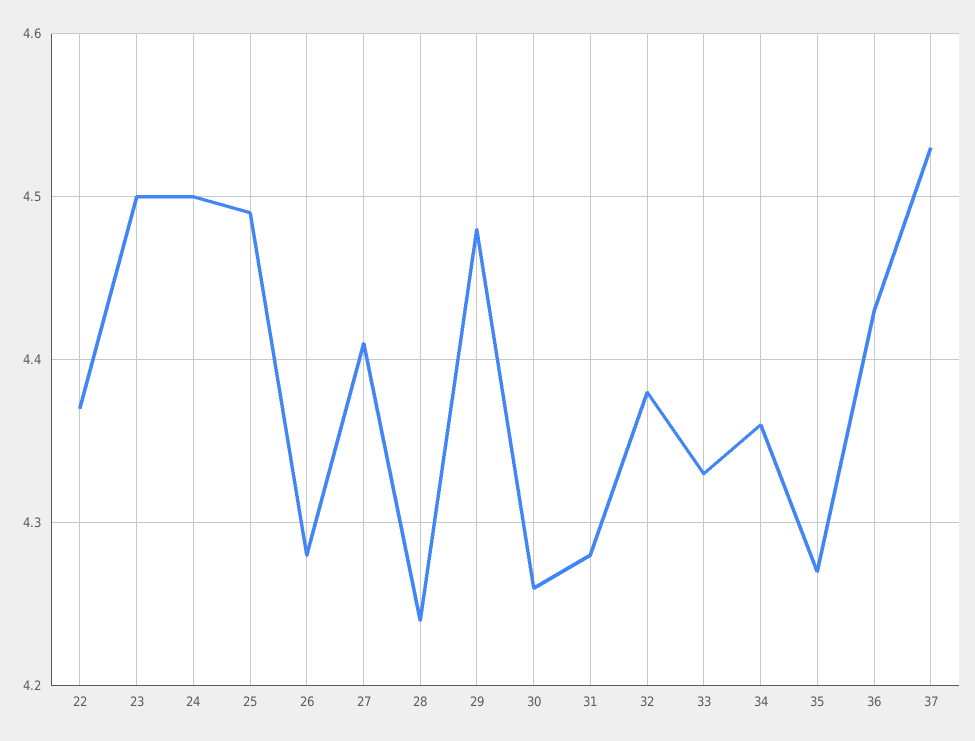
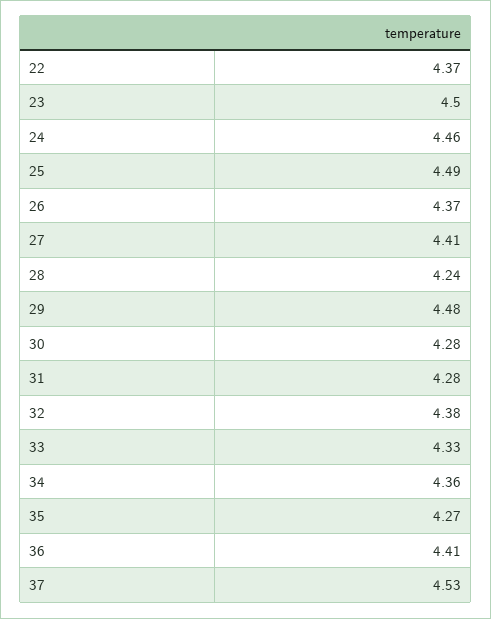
24: 4.5 -> 4.46
26: 4.28 -> 4.37
30: 4.26 -> 4.28
36: 4.43 -> 4.41

